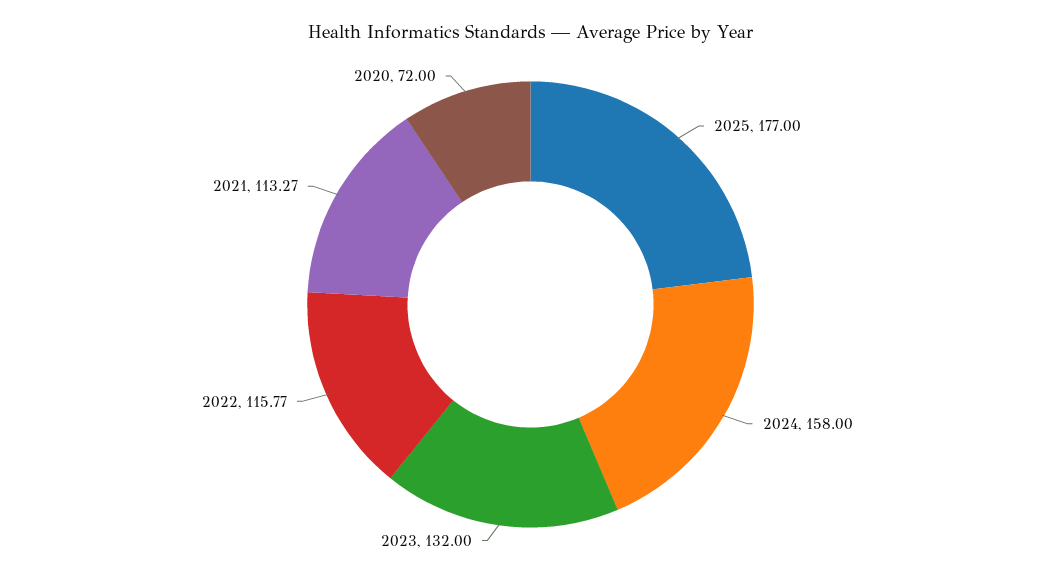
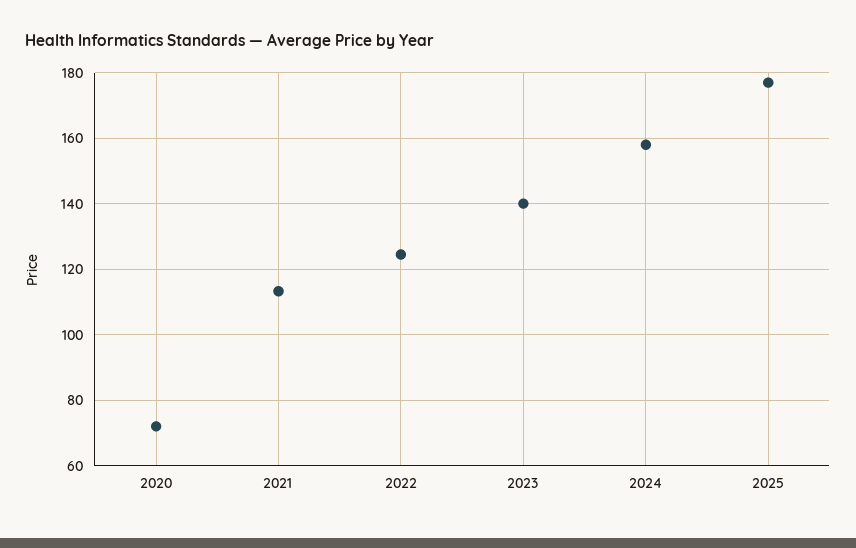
2023: 132 -> 140
2022: 115.77 -> 124

